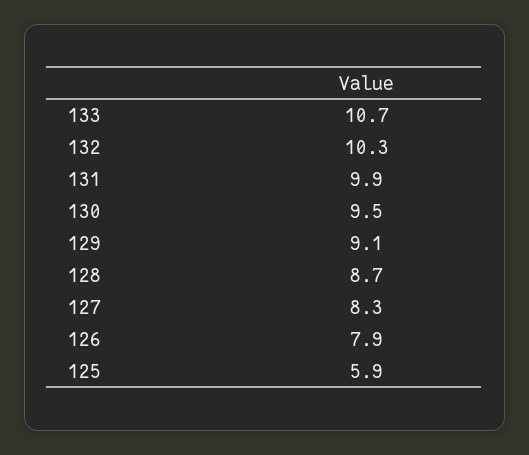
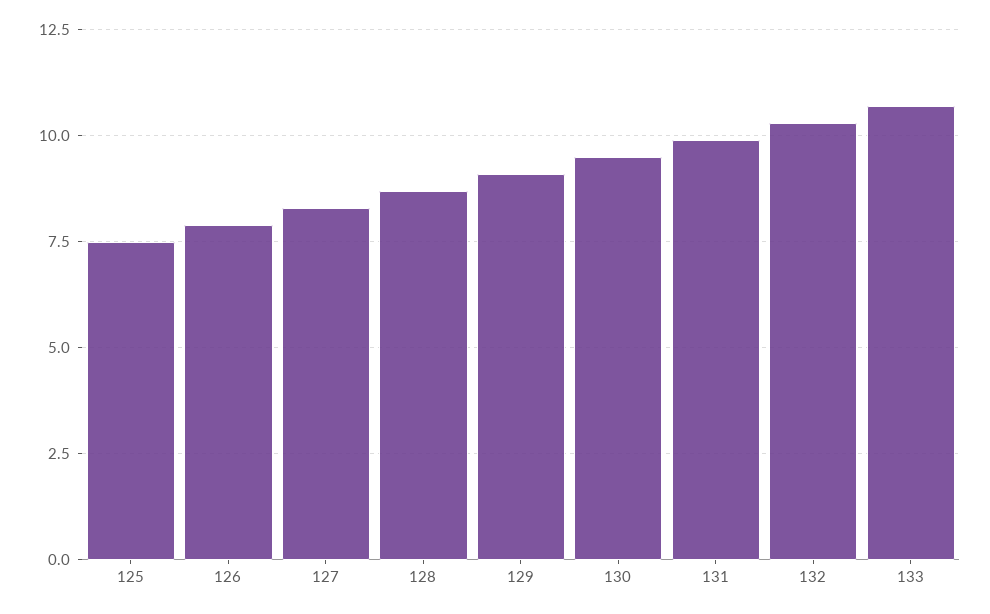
125: 5.9 -> 7.5

